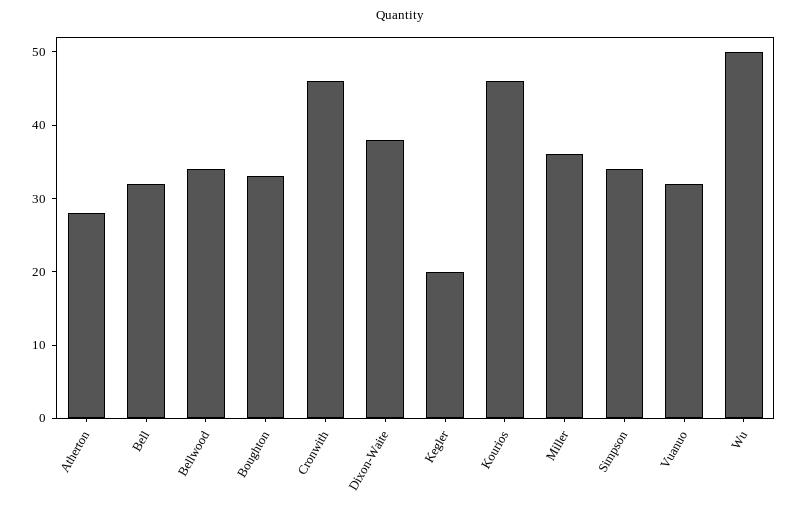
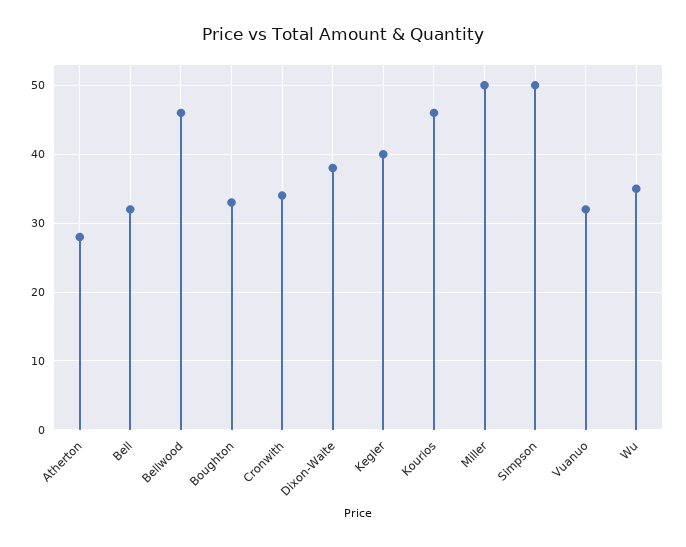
Bellwood: 35 -> 46
Cronwith: 45 -> 34
Kegler: 20 -> 40
Miller: 35 -> 50
Simpson: 35 -> 50
Wu: 50 -> 35

